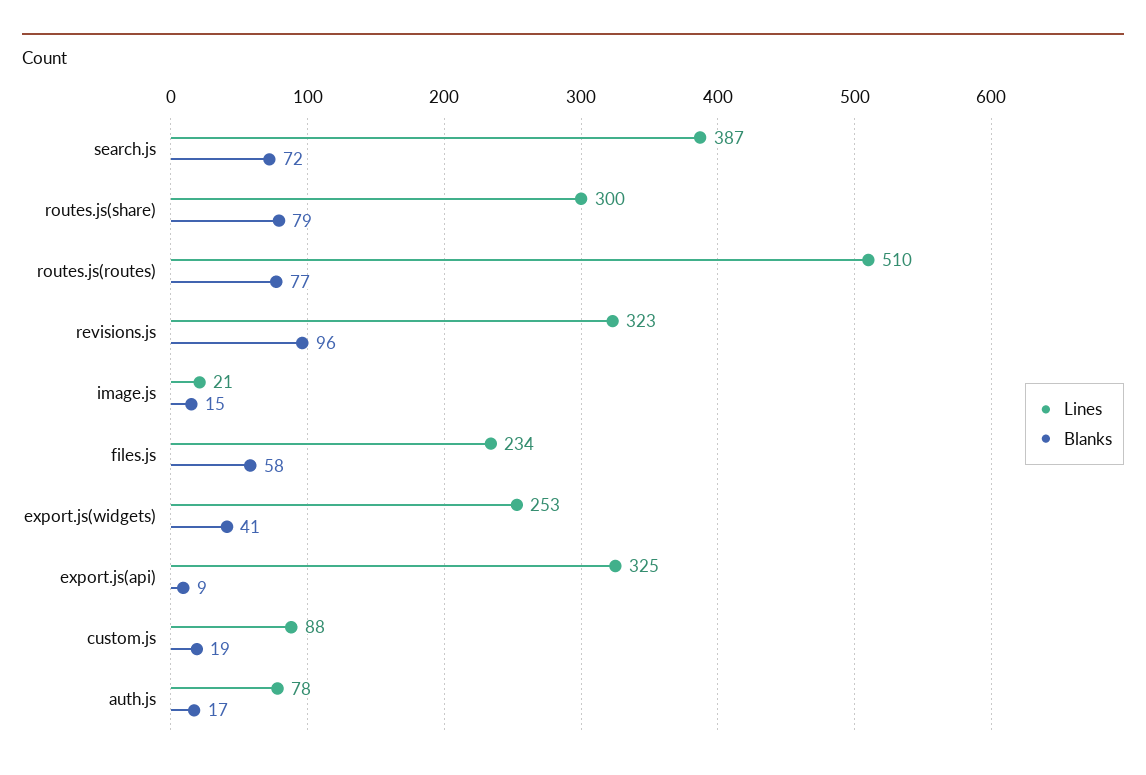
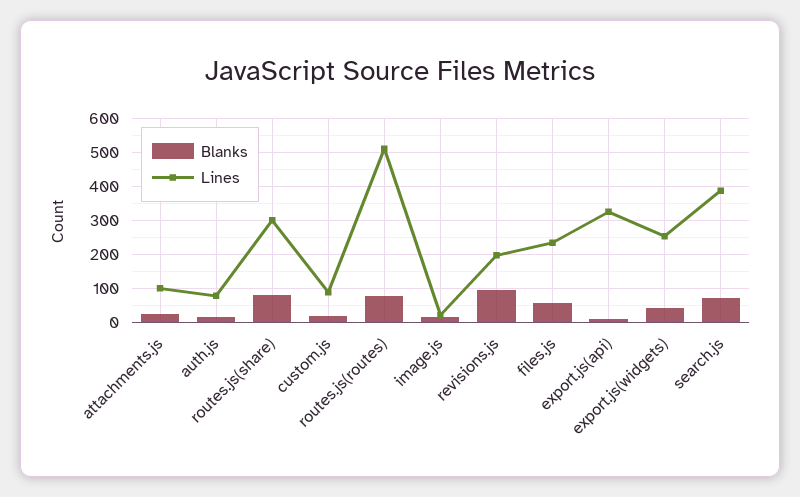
Lines, revisions.js: 323 -> 200
Blanks, attachments.js: none -> 20
Lines, attachments.js: none -> 100

